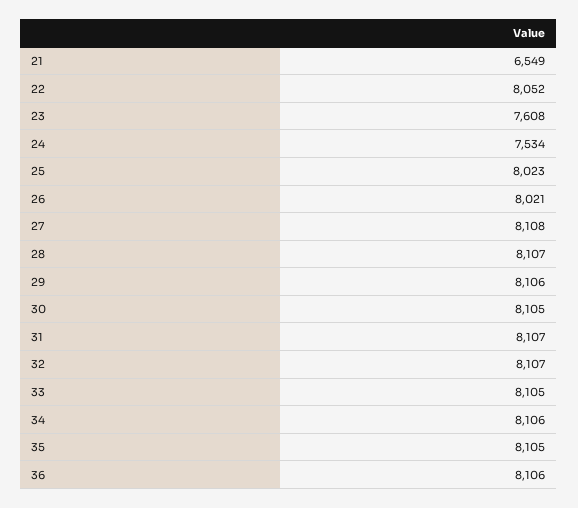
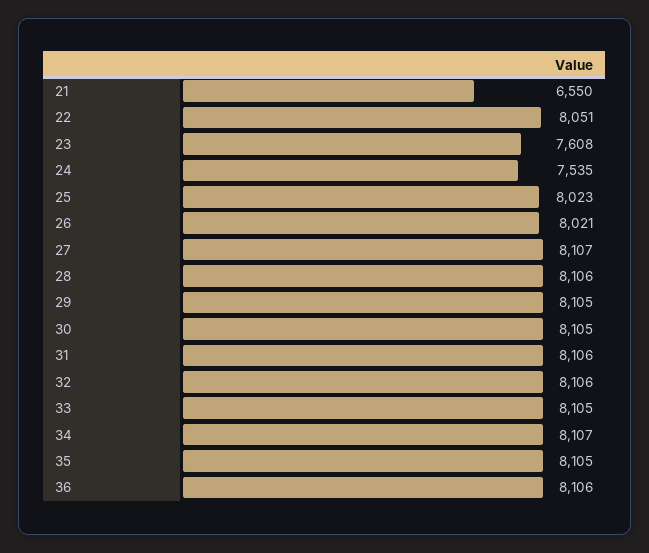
21: 6549 -> 6550
22: 8052 -> 8051
24: 7534 -> 7535
27: 8108 -> 8107
28: 8107 -> 8106
29: 8106 -> 8105
31: 8107 -> 8106
32: 8107 -> 8106
34: 8106 -> 8107

